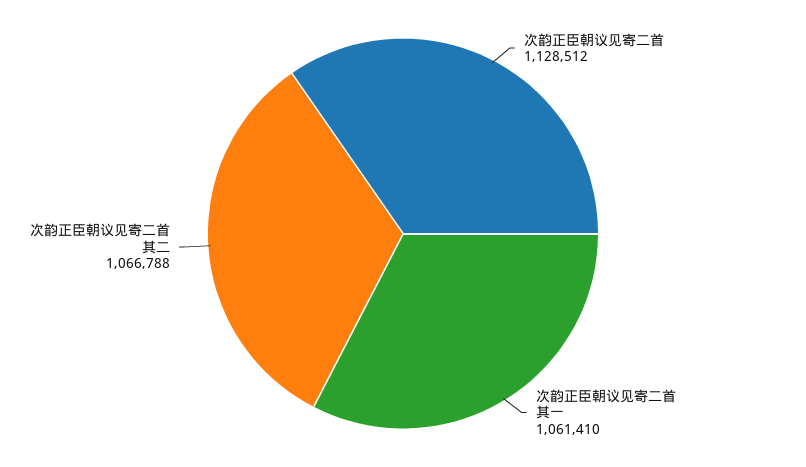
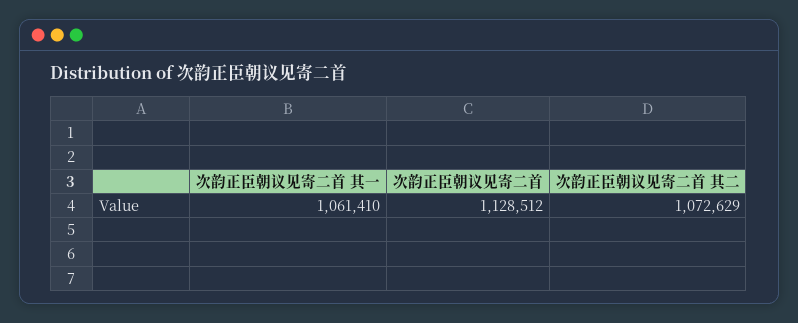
次韵正臣朝议见寄二首 其二: 1066788 -> 1072629

